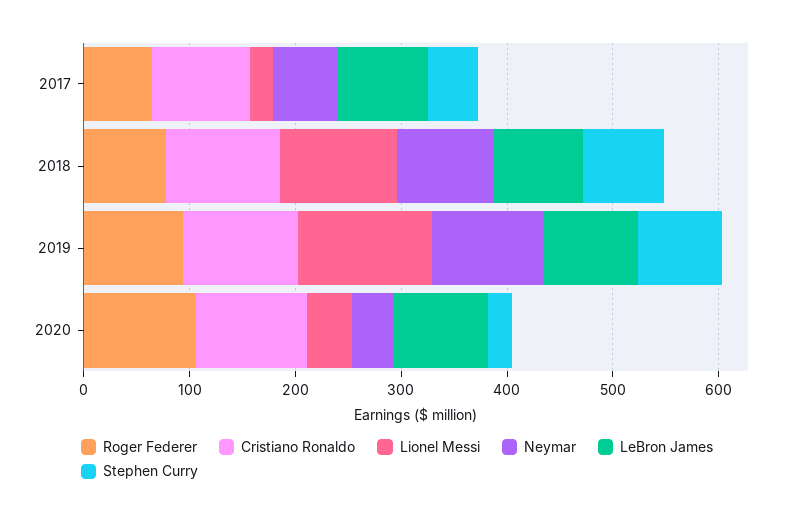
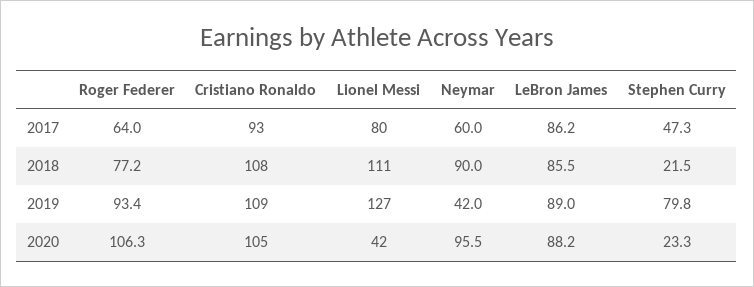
Lionel Messi, 2017: 20 -> 80
Stephen Curry, 2018: 80 -> 21.5
Neymar, 2019: 100 -> 42
Neymar, 2020: 40 -> 95.5

